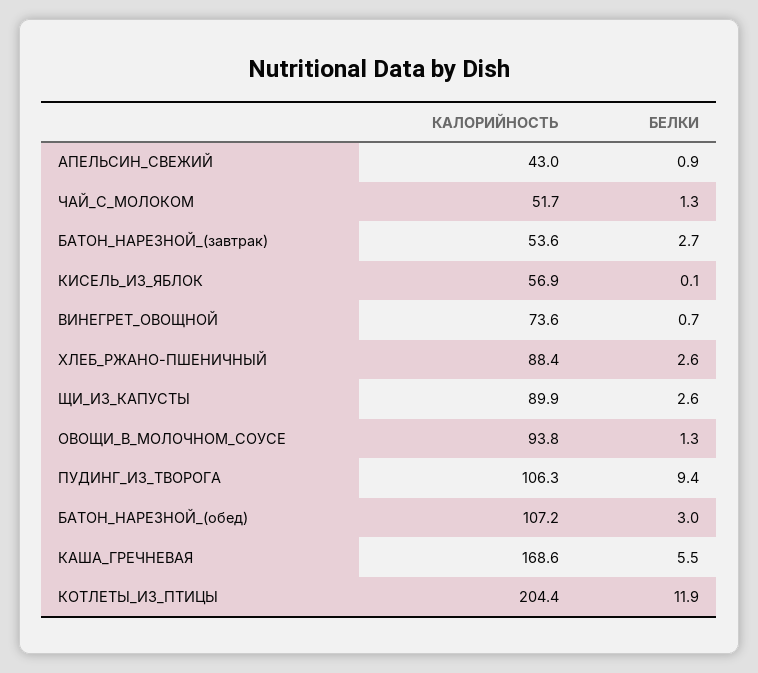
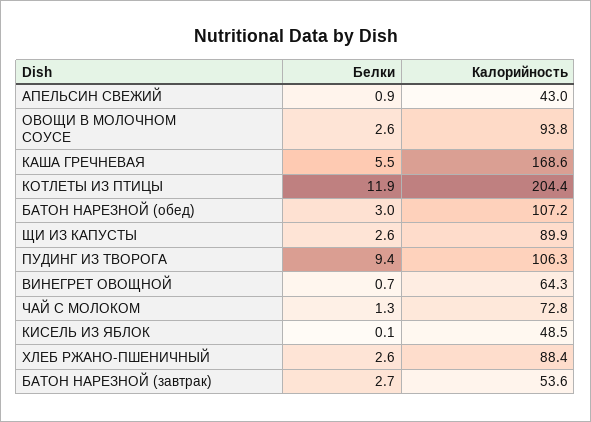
КАЛОРИЙНОСТЬ, ЧАЙ_С_МОЛОКОМ: 51.7 -> 72.8
КАЛОРИЙНОСТЬ, КИСЕЛЬ_ИЗ_ЯБЛОК: 56.9 -> 48.5
КАЛОРИЙНОСТЬ, ВИНЕГРЕТ_ОВОЩНОЙ: 73.6 -> 64.3
БЕЛКИ, ОВОЩИ_В_МОЛОЧНОМ_СОУСЕ: 1.3 -> 2.6

